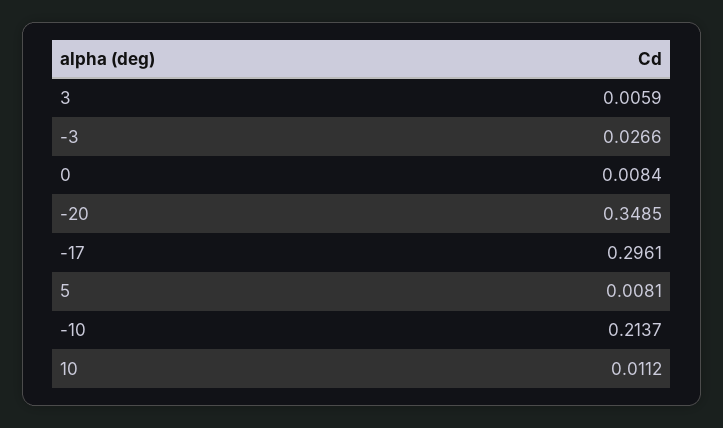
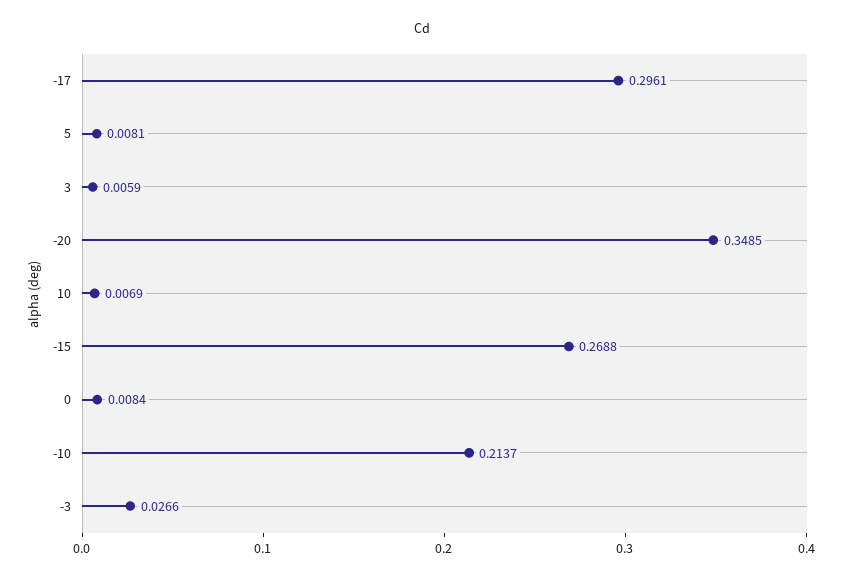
10: 0.0112 -> 0.0069
-15: none -> 0.2688

